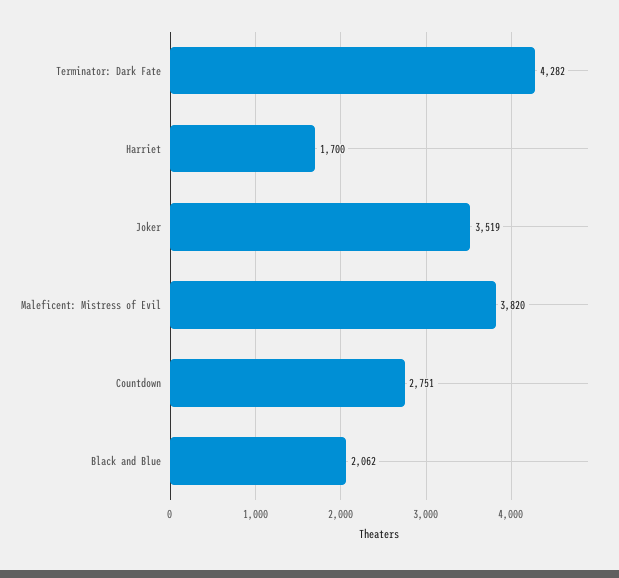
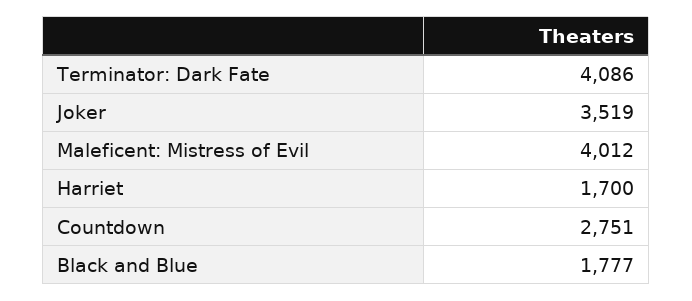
Terminator: Dark Fate: 4282 -> 4086
Maleficent: Mistress of Evil: 3820 -> 4012
Black and Blue: 2062 -> 1777

